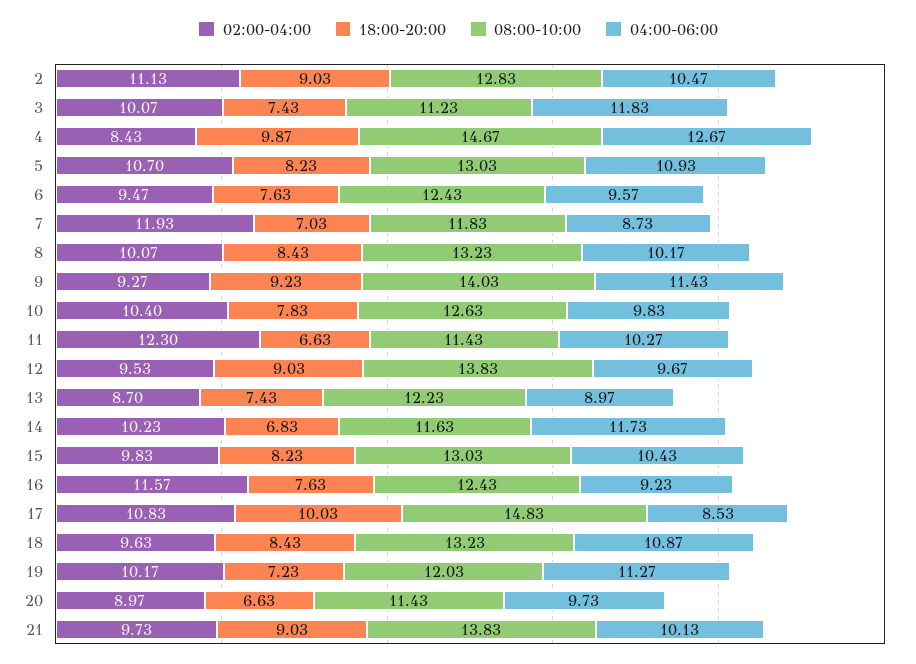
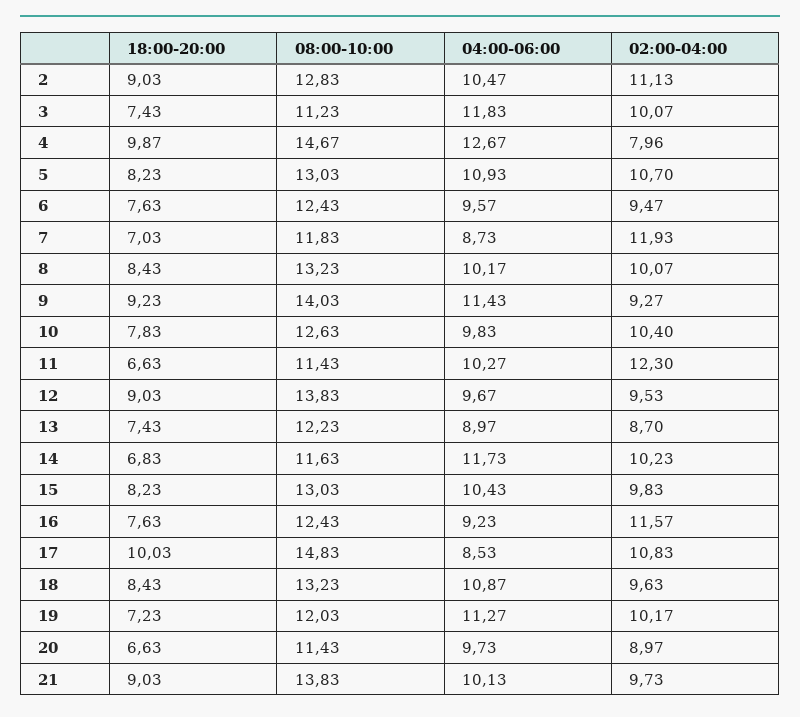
02:00-04:00, 4: 8.43 -> 7.96

